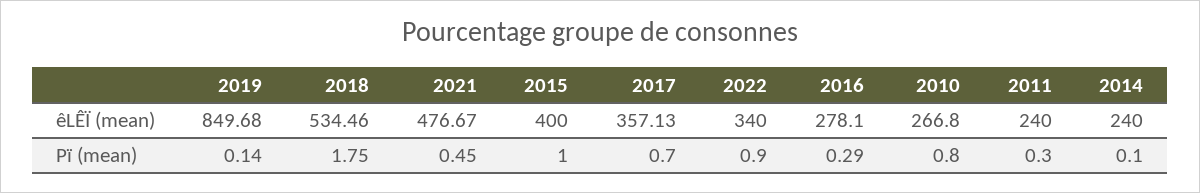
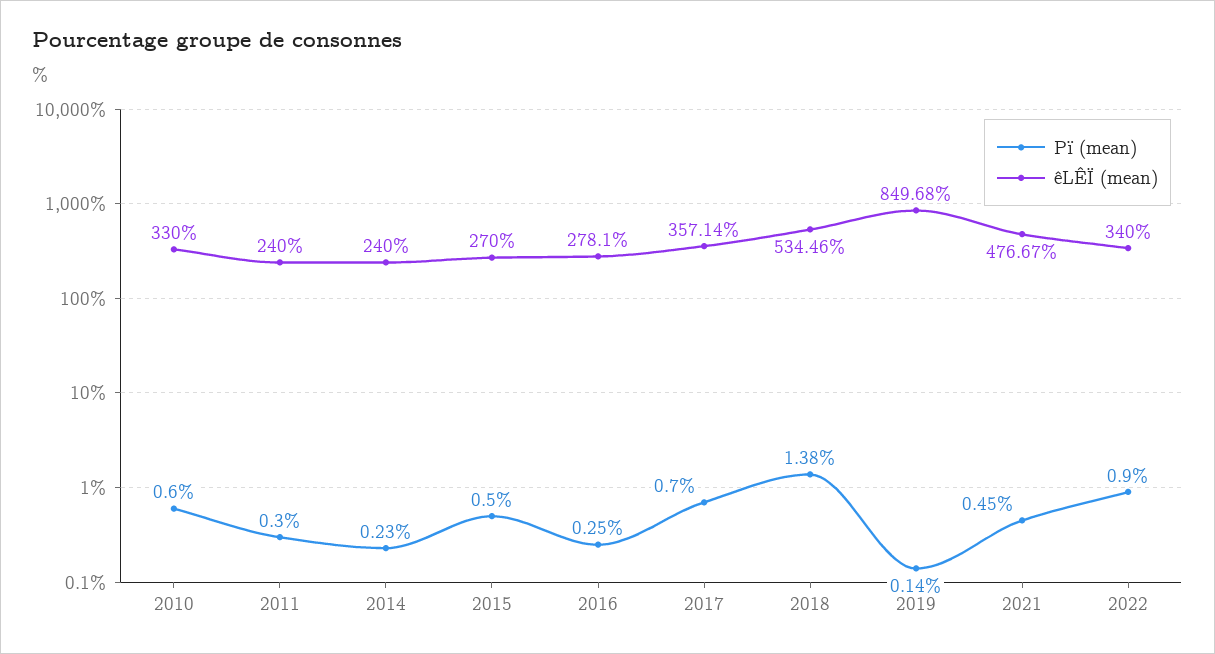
êLÊÏ (mean), 2015: 400 -> 270
êLÊÏ (mean), 2017: 357.13 -> 357.14
êLÊÏ (mean), 2010: 266.8 -> 330
Pï (mean), 2018: 1.75 -> 1.38
Pï (mean), 2015: 1 -> 0.5
Pï (mean), 2016: 0.29 -> 0.25
Pï (mean), 2010: 0.8 -> 0.6
Pï (mean), 2014: 0.1 -> 0.23

